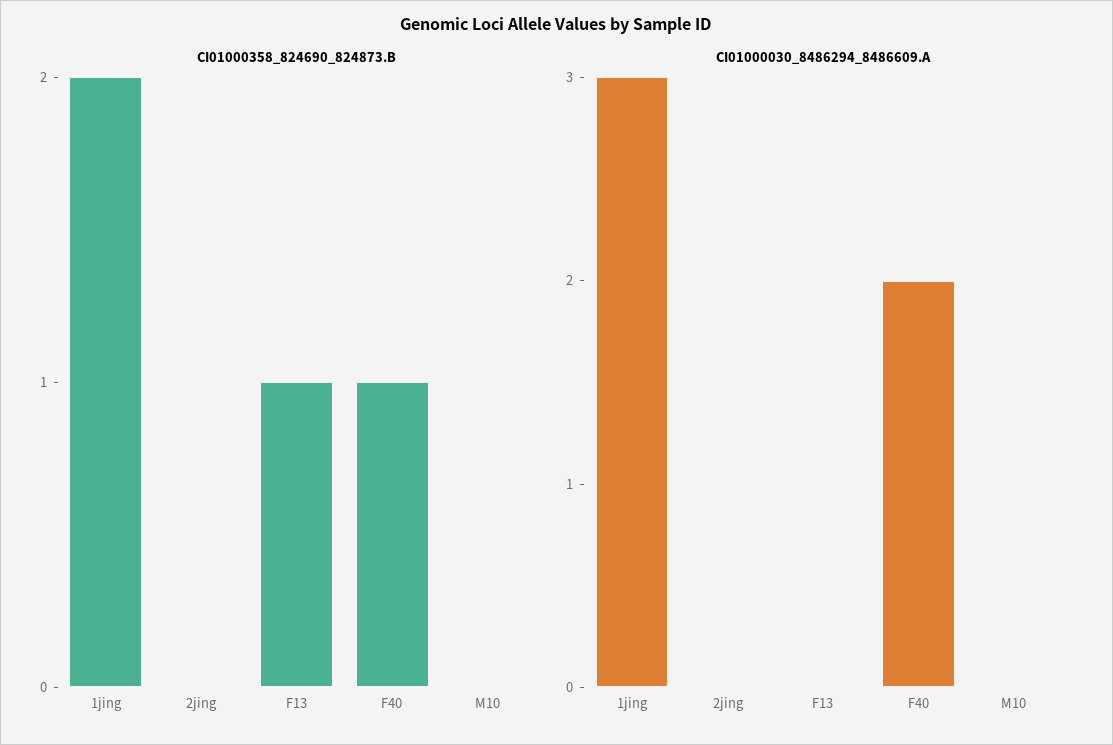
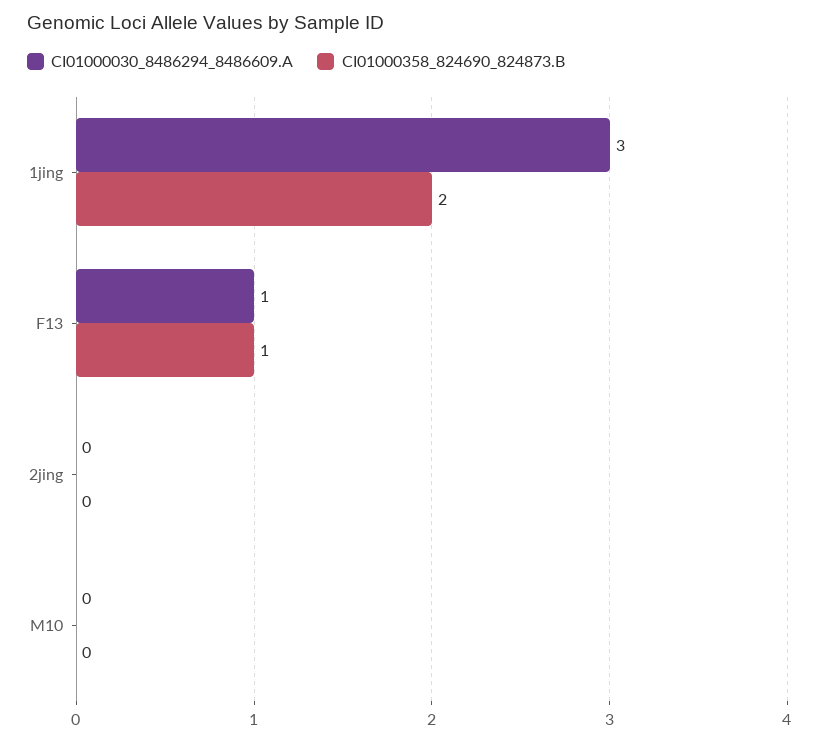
CI01000358_824690_824873.B, F40: 1 -> none
CI01000030_8486294_8486609.A, F13: 0 -> 1
CI01000030_8486294_8486609.A, F40: 2 -> none

